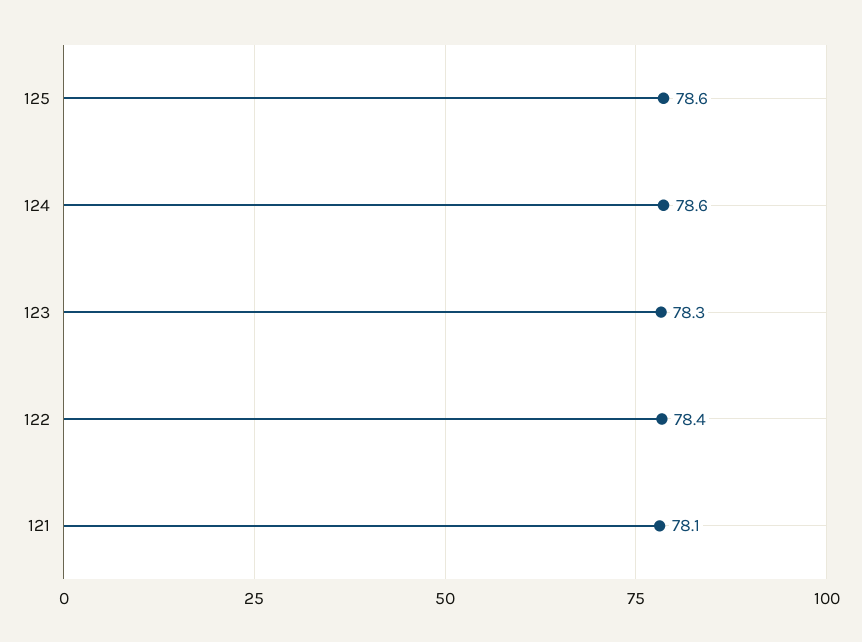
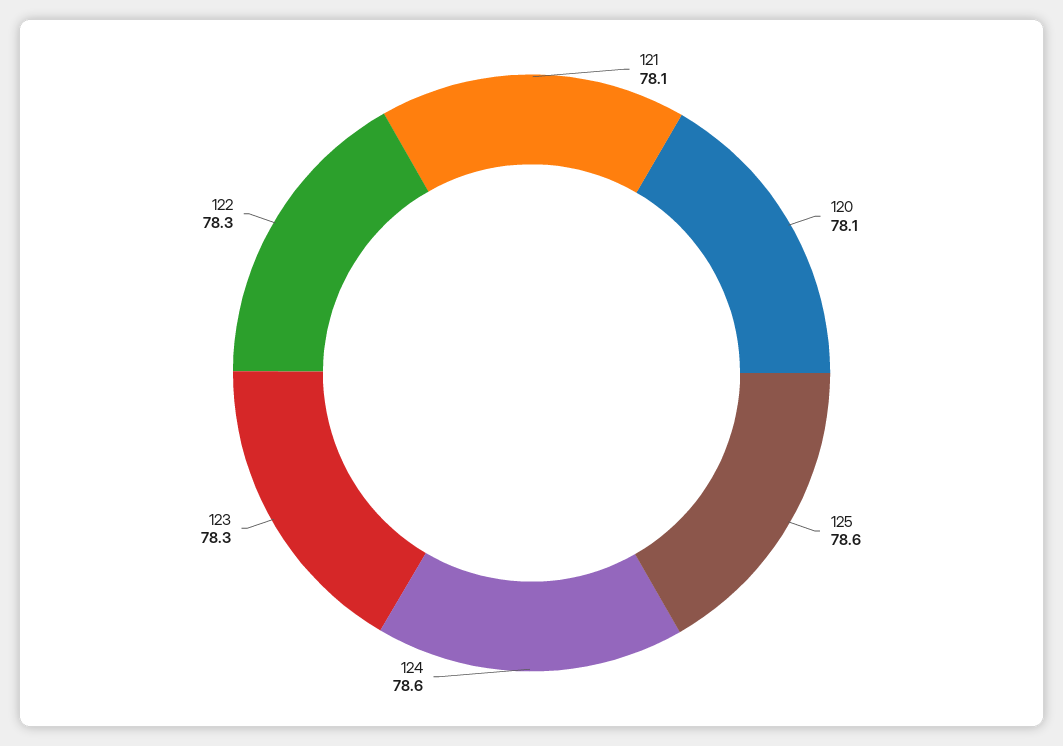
122: 78.4 -> 78.3
120: none -> 78.1

